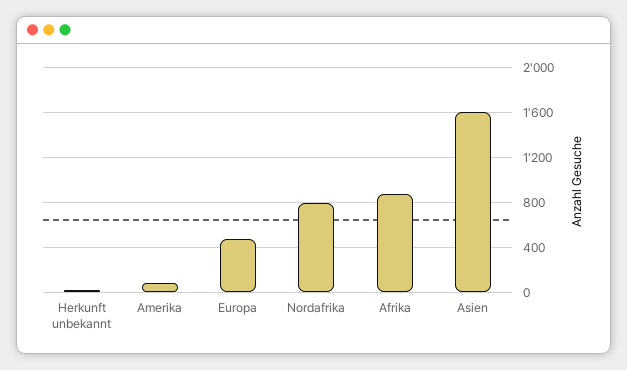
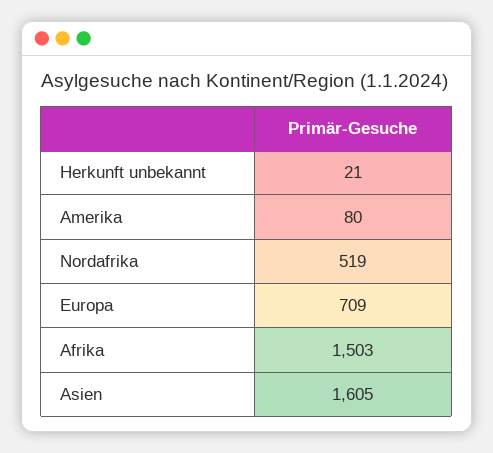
Europa: 500 -> 709
Nordafrika: 800 -> 519
Afrika: 900 -> 1503

